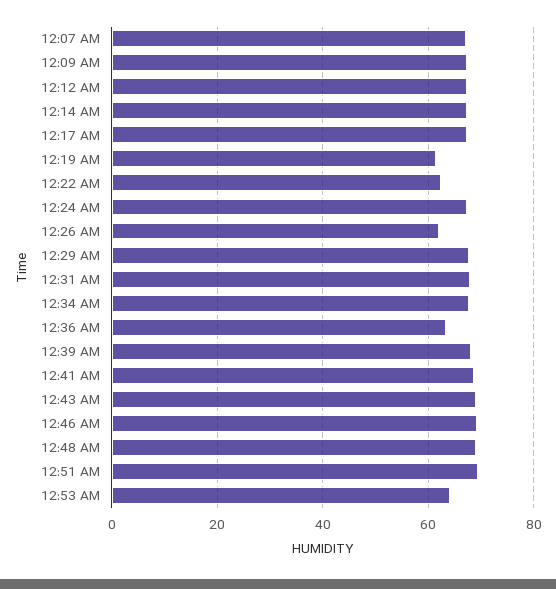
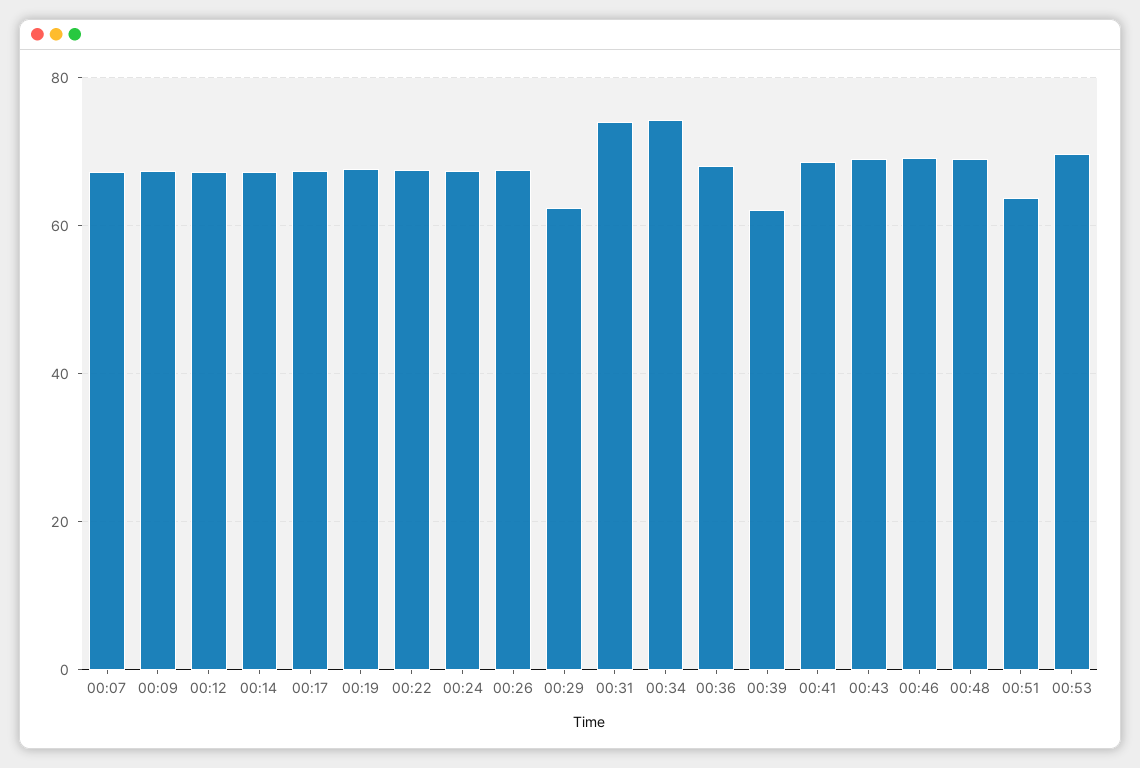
12:19 AM: 62 -> 68
12:22 AM: 62 -> 68
12:26 AM: 62 -> 68
12:29 AM: 68 -> 62
12:31 AM: 68 -> 74
12:34 AM: 68 -> 74
12:36 AM: 64 -> 68
12:39 AM: 68 -> 62
12:51 AM: 70 -> 64
12:53 AM: 64 -> 70

